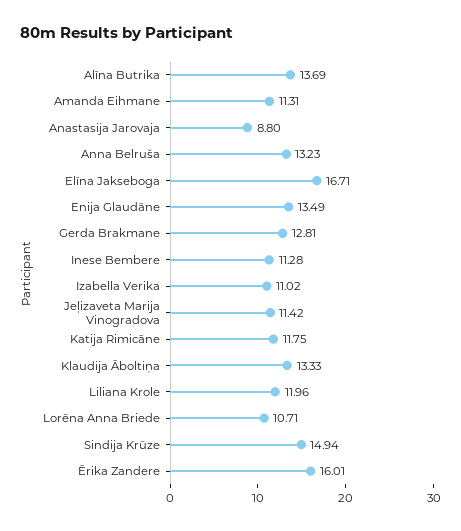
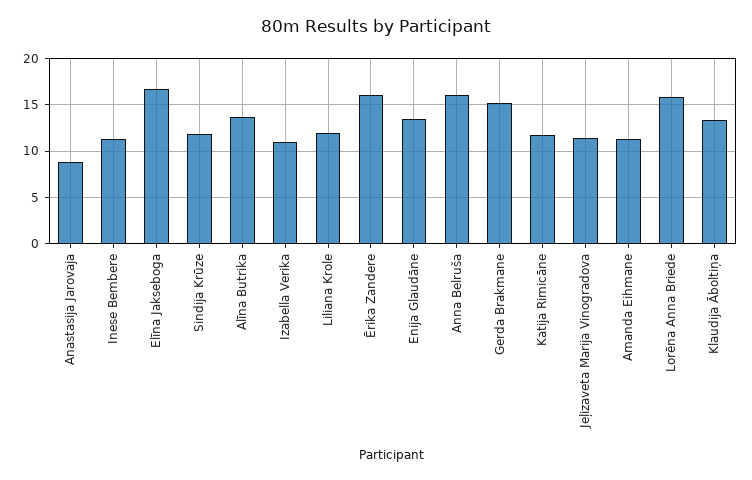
Anna Belruša: 13.23 -> 16
Gerda Brakmane: 12.81 -> 15
Lorēna Anna Briede: 10.71 -> 16
Sindija Krūze: 14.94 -> 12

